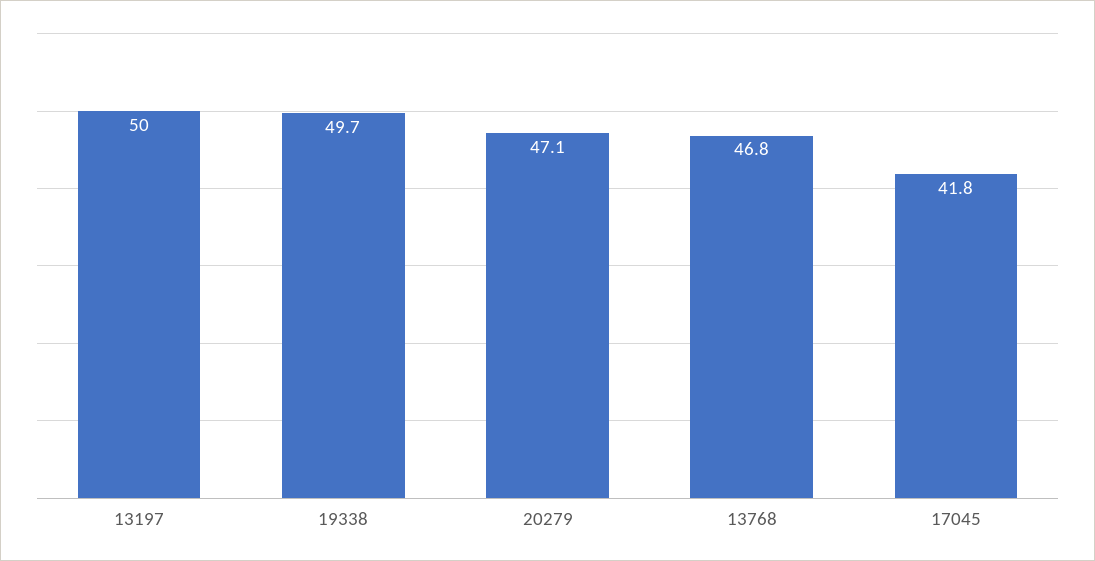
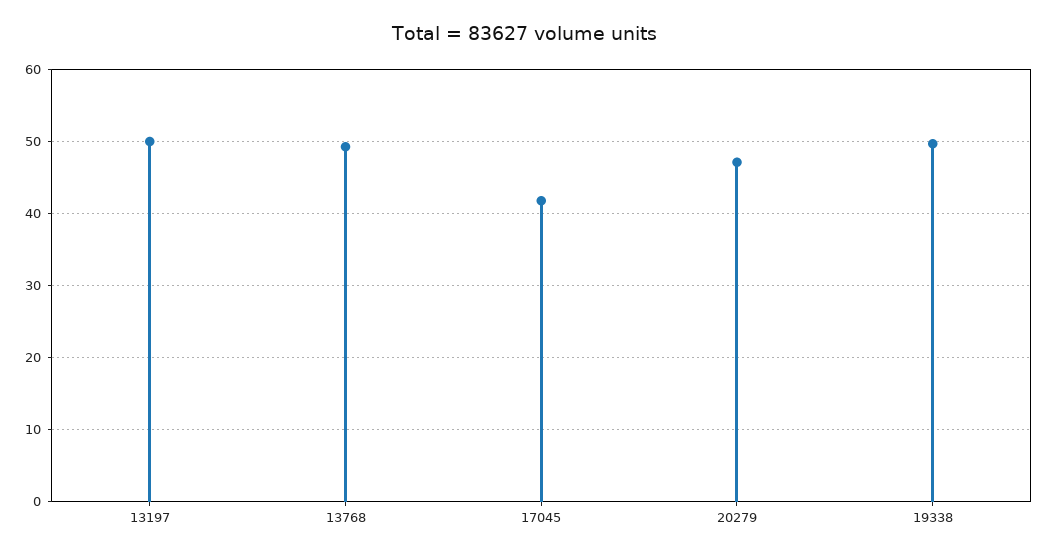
13768: 46.8 -> 49

